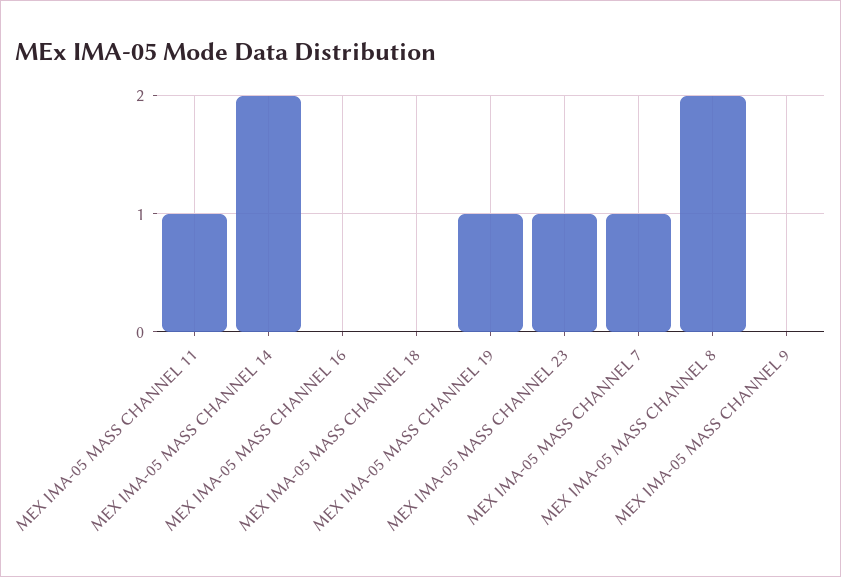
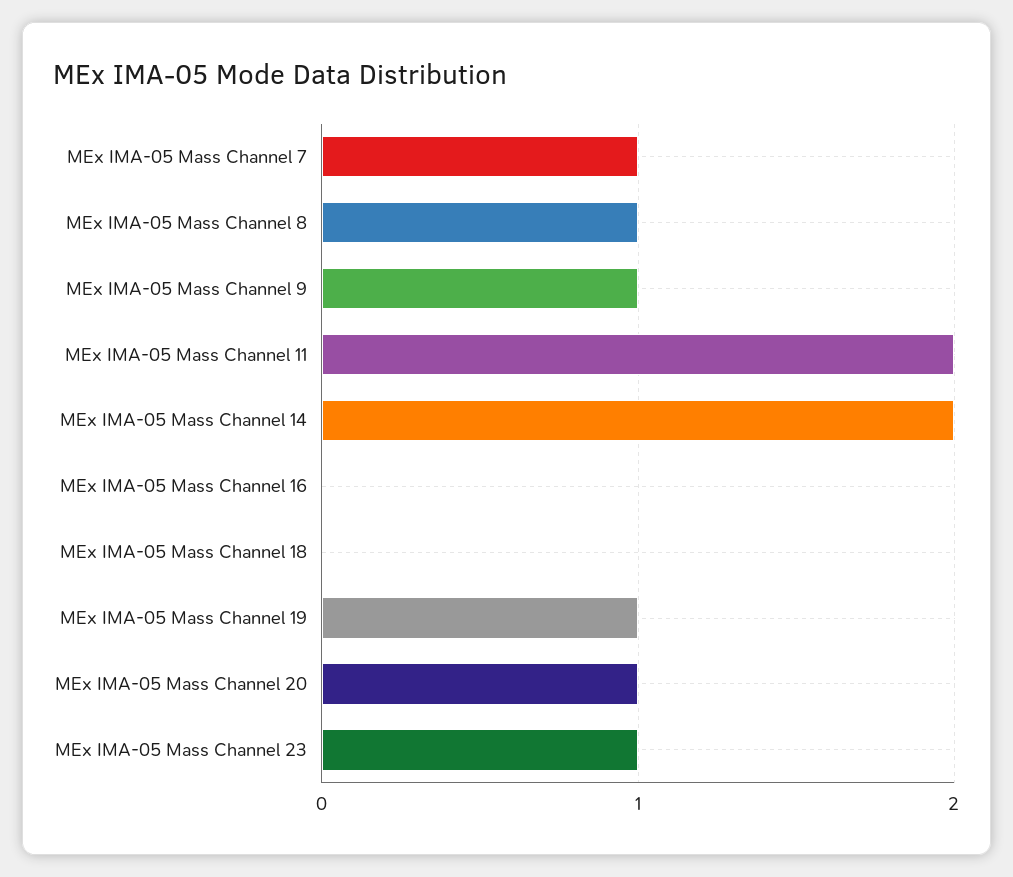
MEX IMA-05 MASS CHANNEL 11: 1 -> 2
MEX IMA-05 MASS CHANNEL 8: 2 -> 1
MEX IMA-05 MASS CHANNEL 9: 0 -> 1
MEx IMA-05 Mass Channel 20: none -> 1

